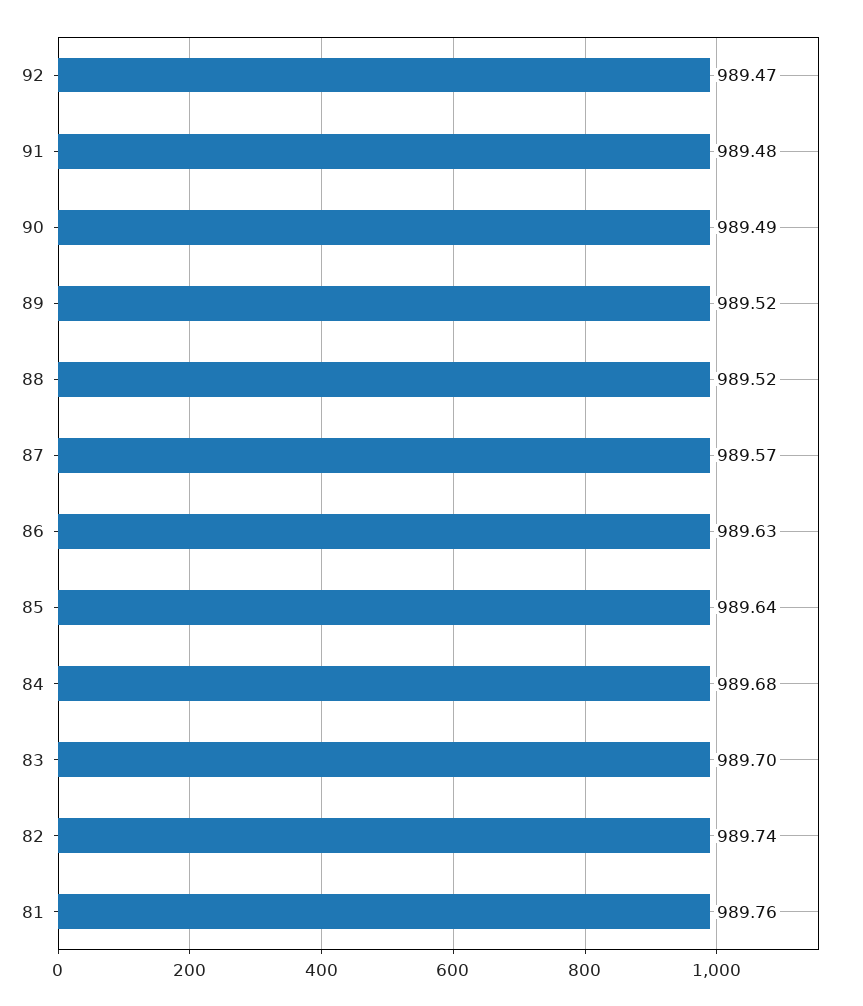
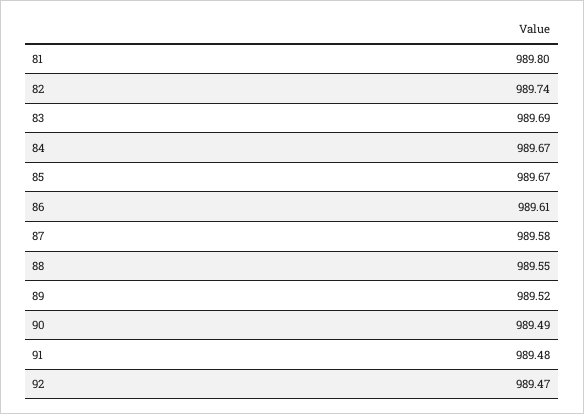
88: 989.52 -> 989.55
87: 989.57 -> 989.58
86: 989.63 -> 989.61
85: 989.64 -> 989.67
84: 989.68 -> 989.67
83: 989.7 -> 989.69
81: 989.76 -> 989.8

